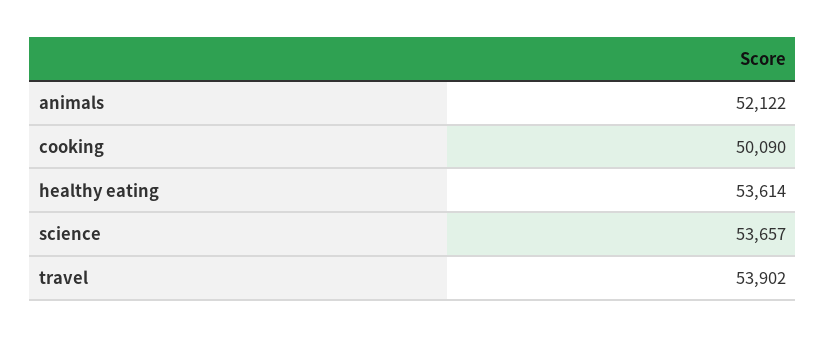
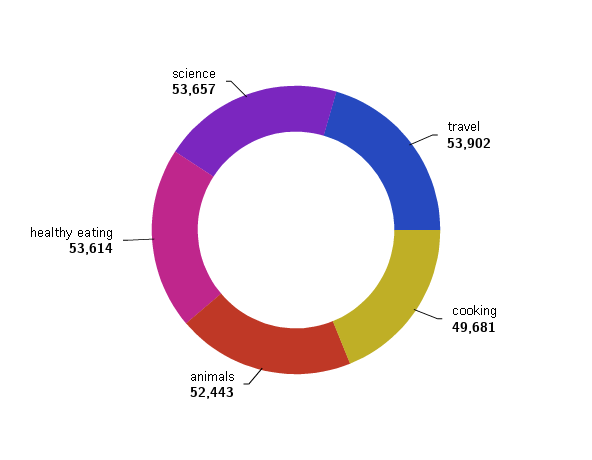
animals: 52122 -> 52443
cooking: 50090 -> 49681

